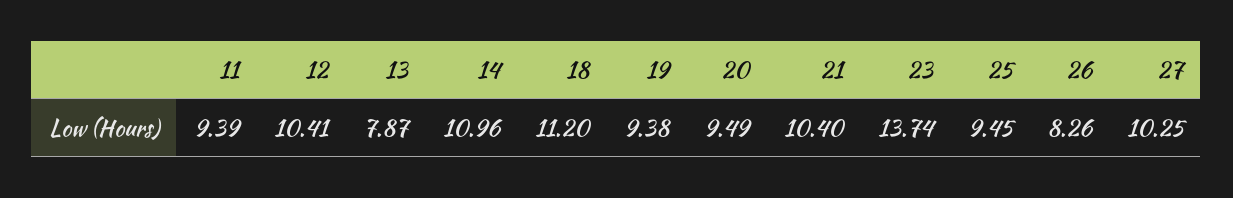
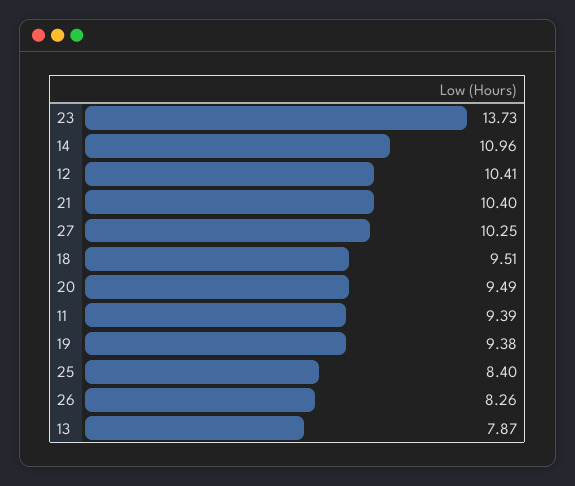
18: 11.2 -> 9.51
23: 13.74 -> 13.73
25: 9.45 -> 8.4

